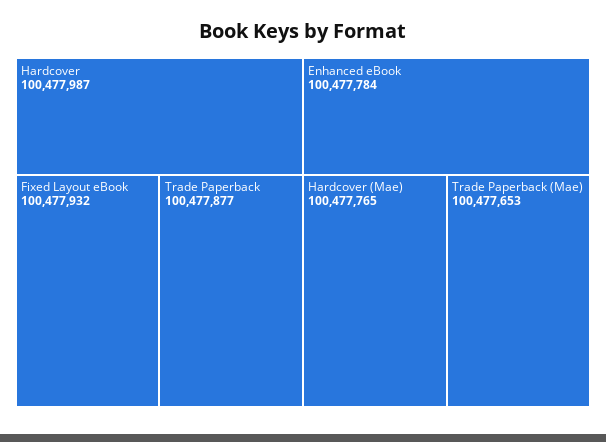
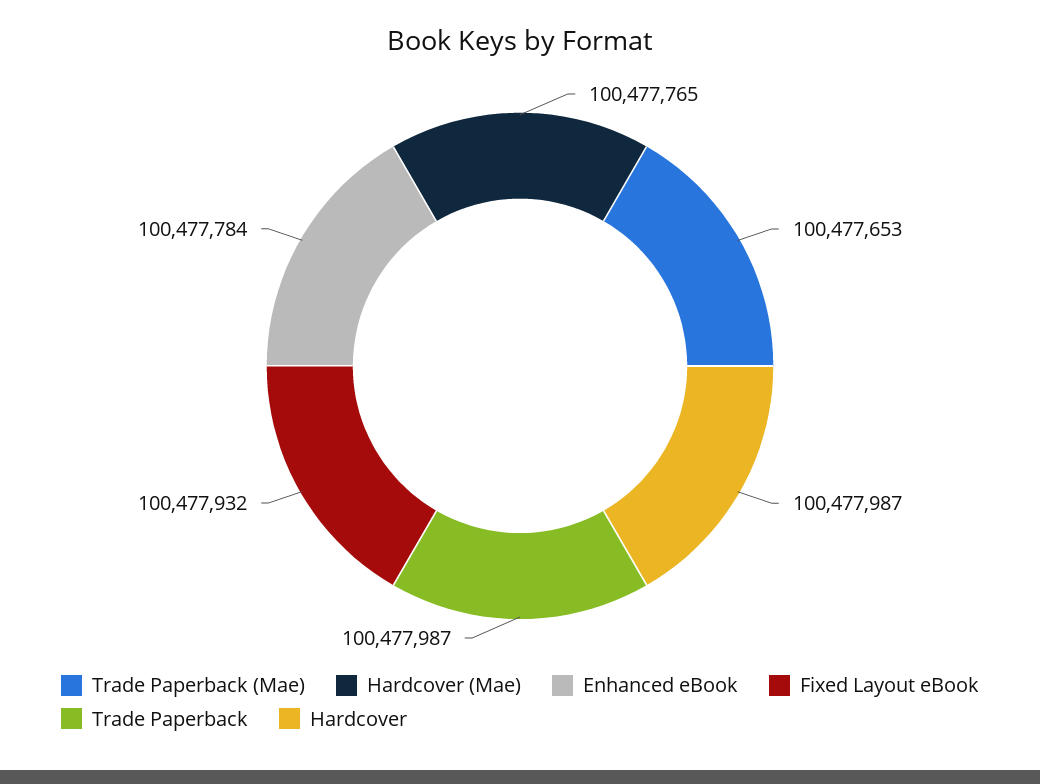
Trade Paperback: 100477877 -> 100477987

